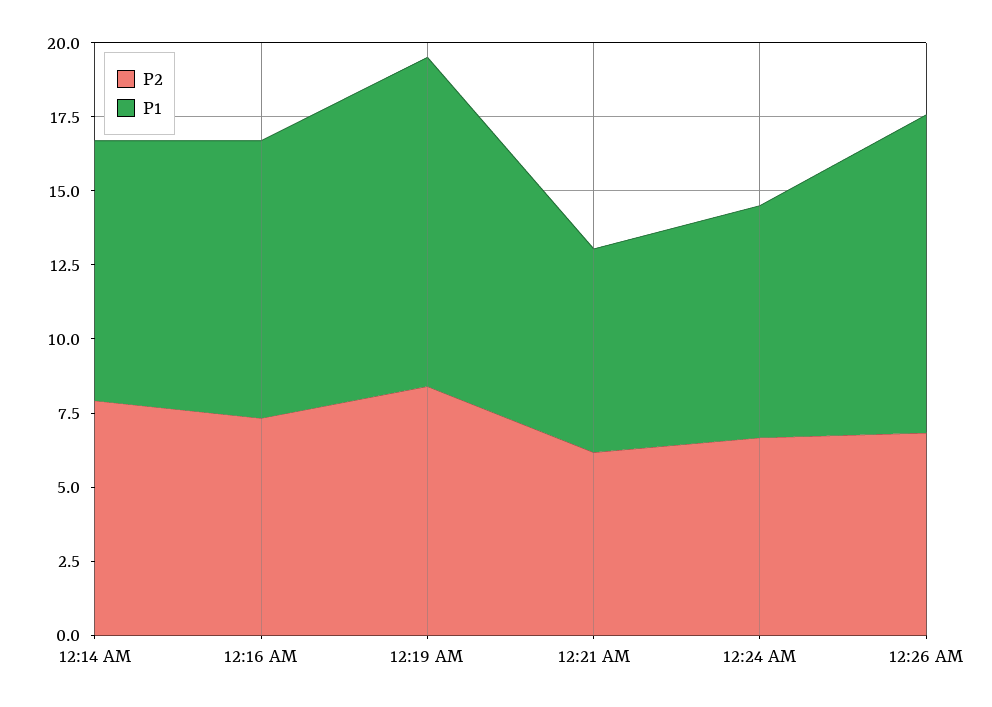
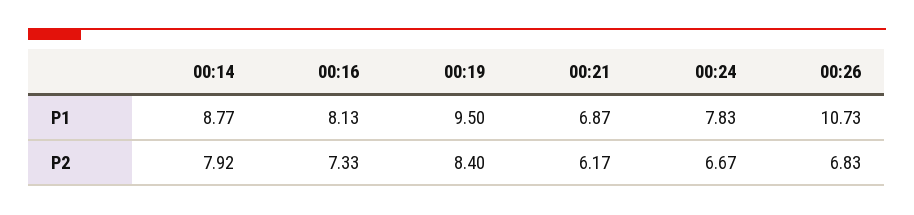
P1, 12:16 AM: 9.5 -> 8.13
P1, 12:19 AM: 11 -> 9.5

